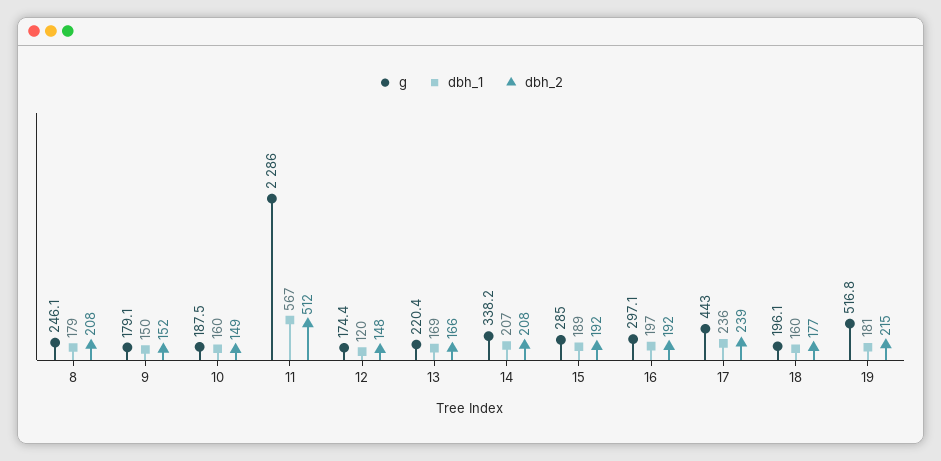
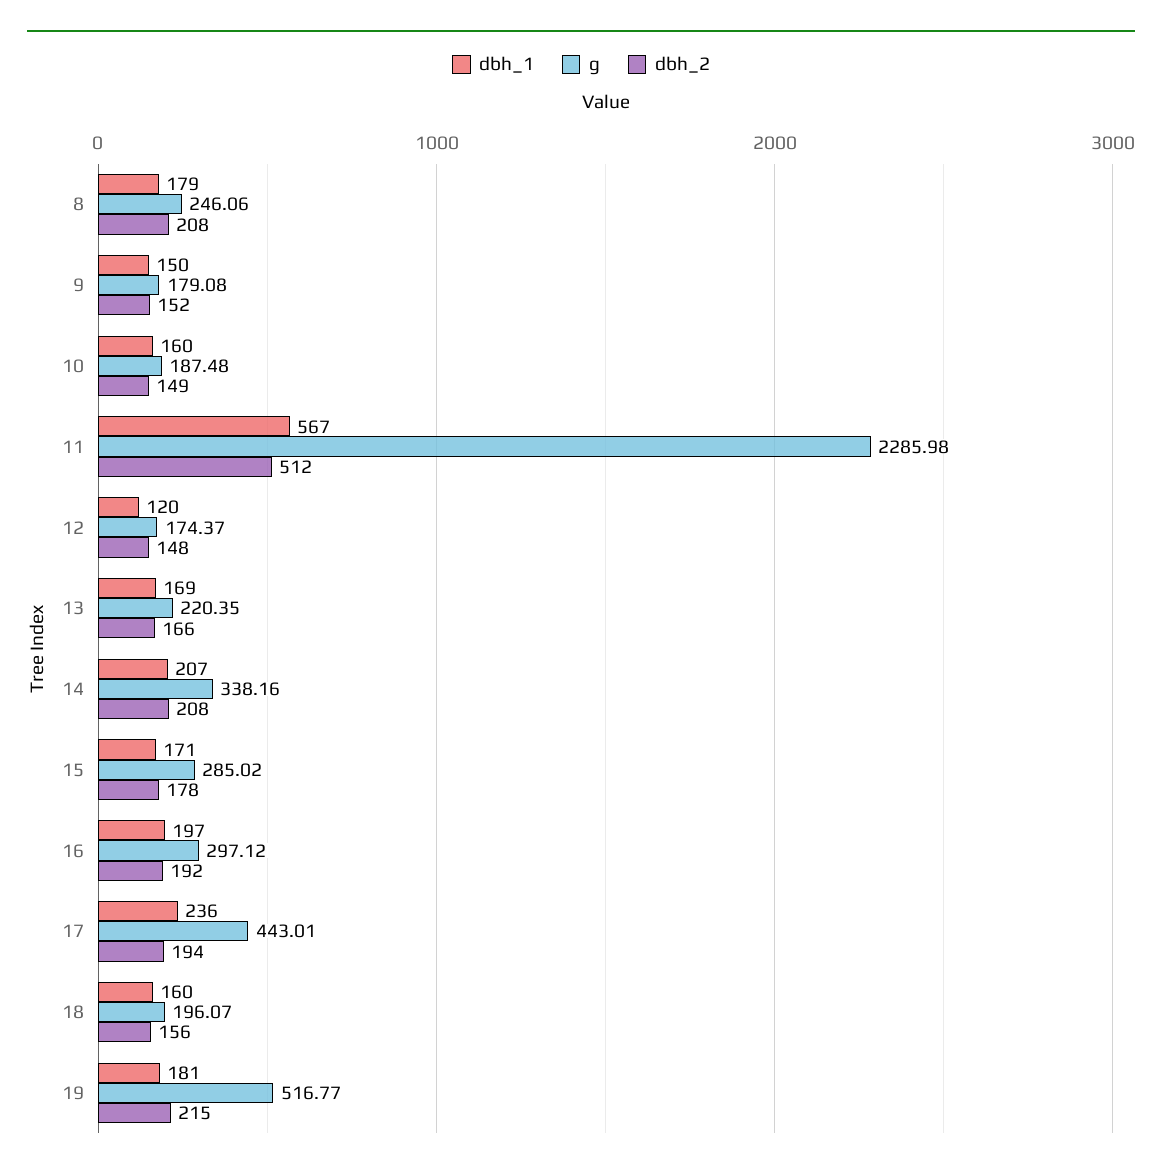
dbh_1, 15: 189 -> 171
dbh_2, 15: 192 -> 178
dbh_2, 17: 239 -> 194
dbh_2, 18: 177 -> 156

